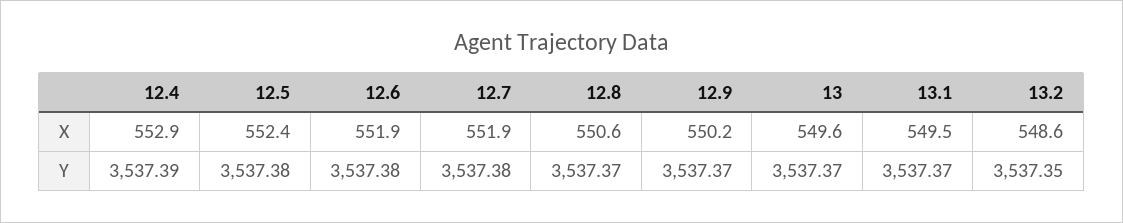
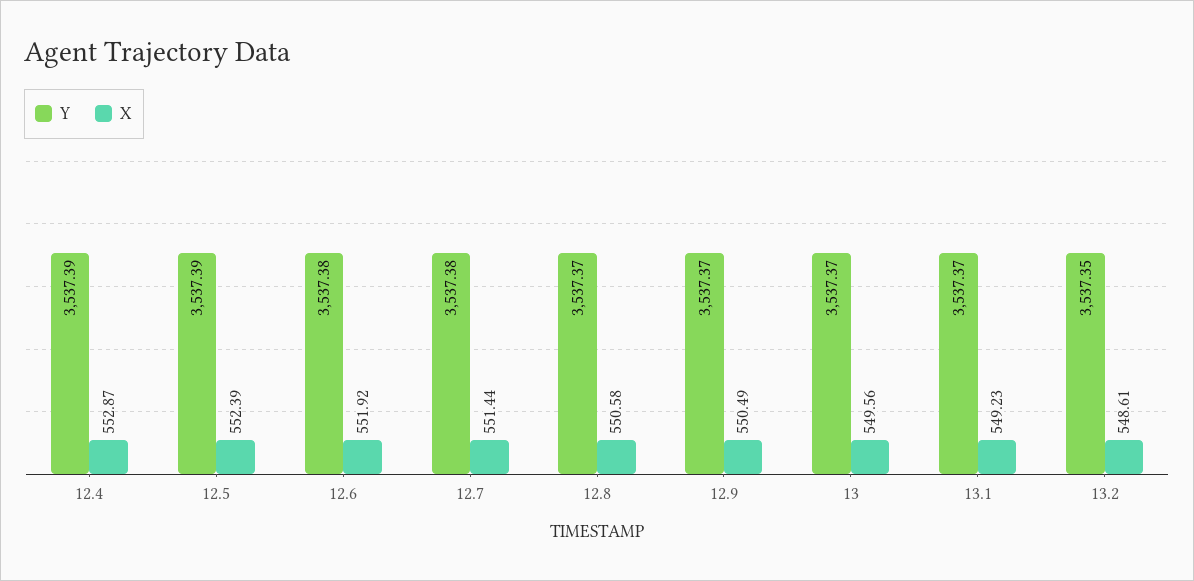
X, 12.7: 551.9 -> 551.44
X, 12.9: 550.2 -> 550.49
X, 13.1: 549.5 -> 549.23
Y, 12.5: 3537.38 -> 3537.39

